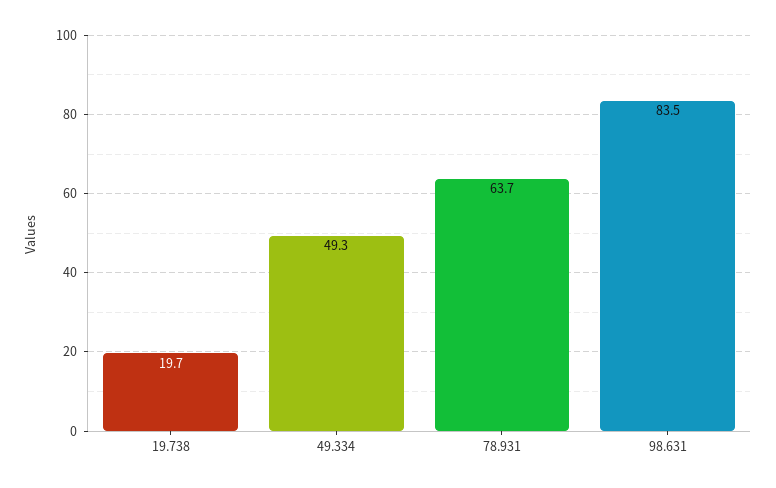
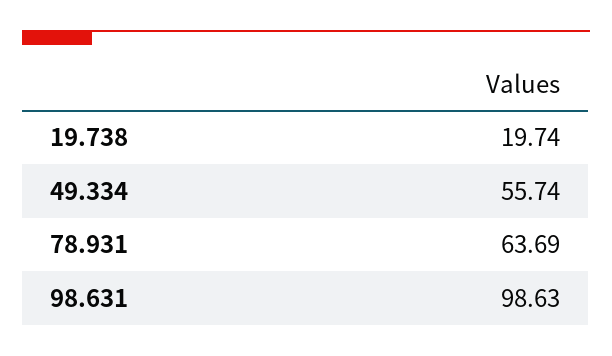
49.334: 49.3 -> 55.74
98.631: 83.5 -> 98.63

